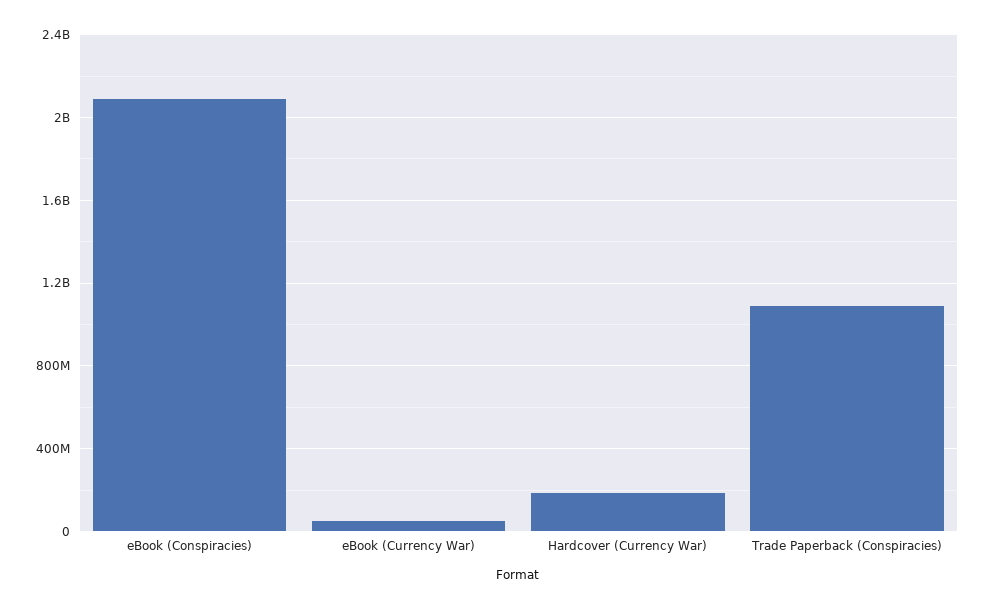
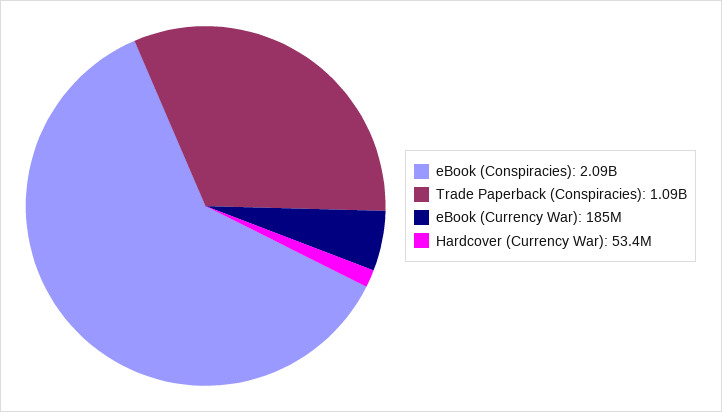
eBook (Currency War): 50000000 -> 185000000
Hardcover (Currency War): 200000000 -> 53400000

